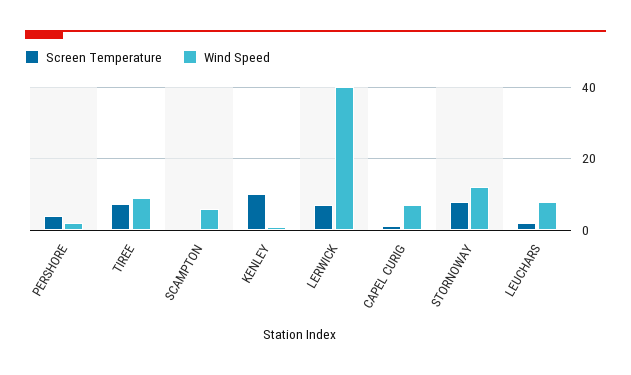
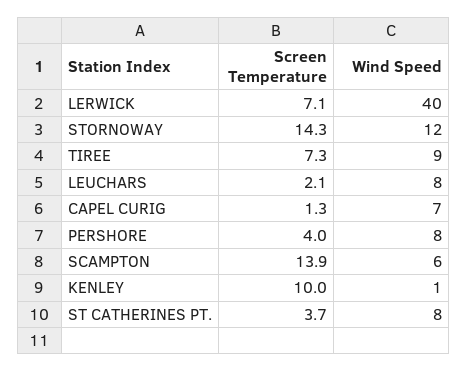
Wind Speed, PERSHORE: 2 -> 8
Screen Temperature, SCAMPTON: 0 -> 13.9
Screen Temperature, STORNOWAY: 8 -> 14.3
Screen Temperature, ST CATHERINES PT.: none -> 3.7
Wind Speed, ST CATHERINES PT.: none -> 8

